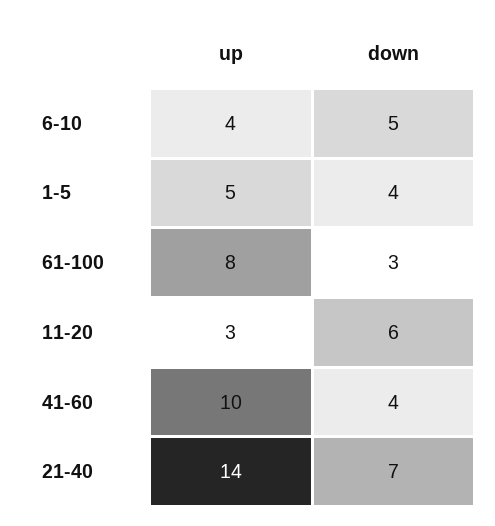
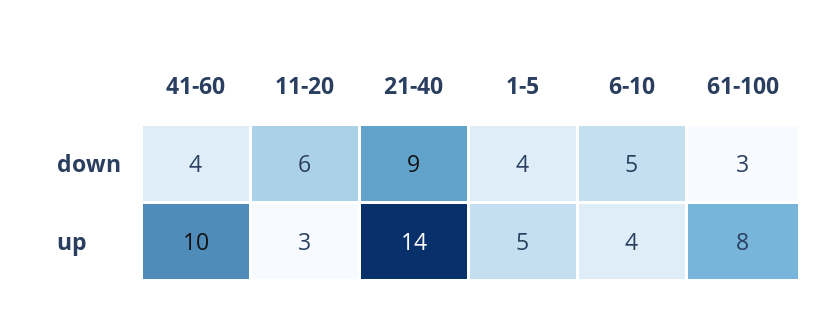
down, 21-40: 7 -> 9

